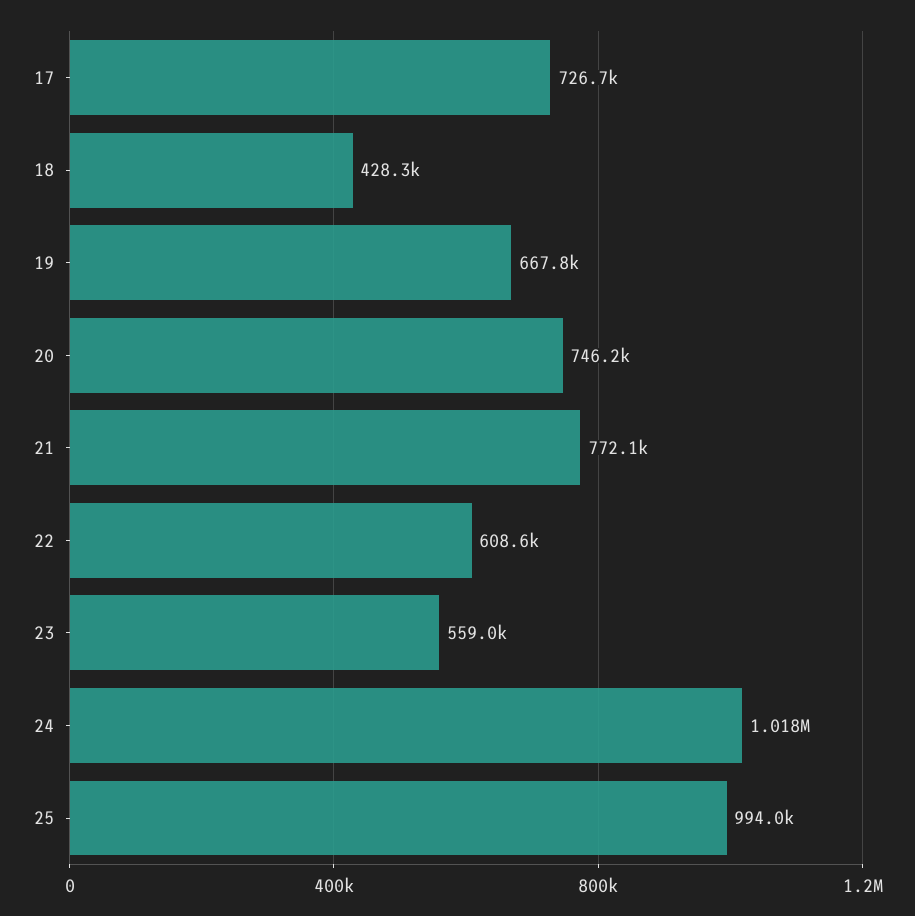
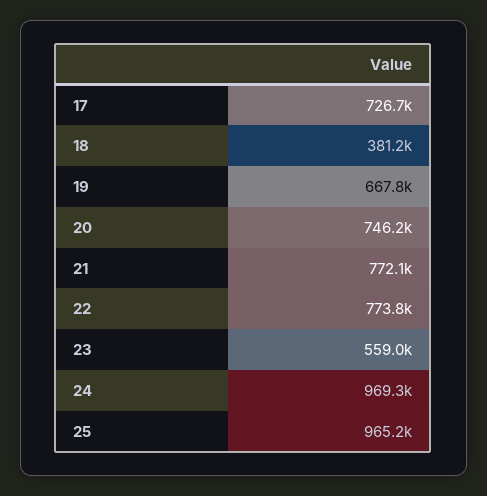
18: 428300 -> 381200
22: 608600 -> 773800
24: 1018000 -> 969300
25: 994000 -> 965200

